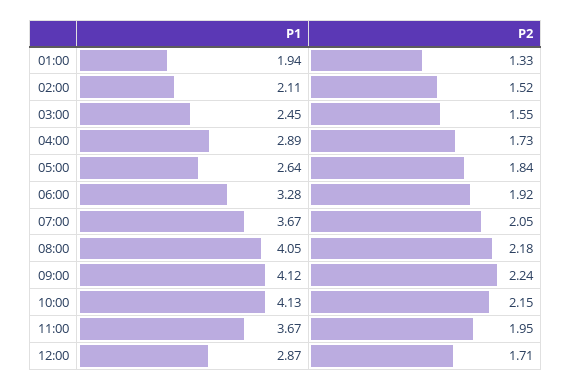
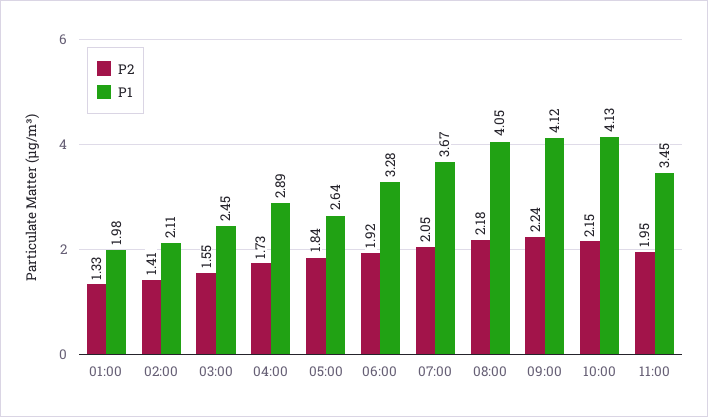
P1, 01:00: 1.94 -> 1.98
P2, 02:00: 1.52 -> 1.41
P1, 11:00: 3.67 -> 3.45
P1, 12:00: 2.87 -> none
P2, 12:00: 1.71 -> none

